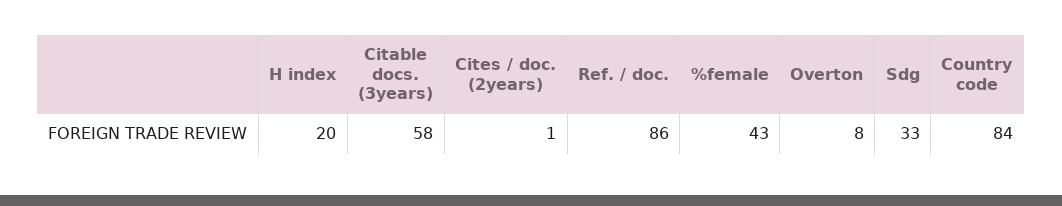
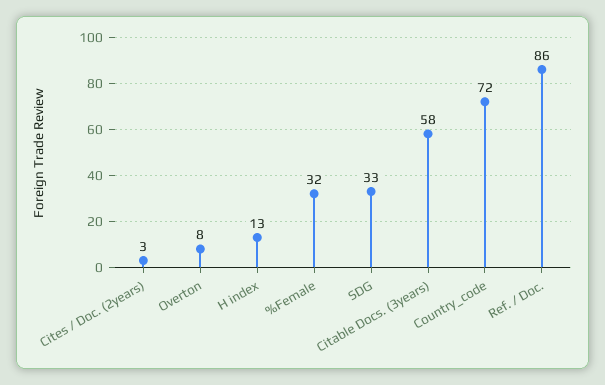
H index: 20 -> 13
Cites / doc. (2years): 1 -> 3
%female: 43 -> 32
Country code: 84 -> 72

